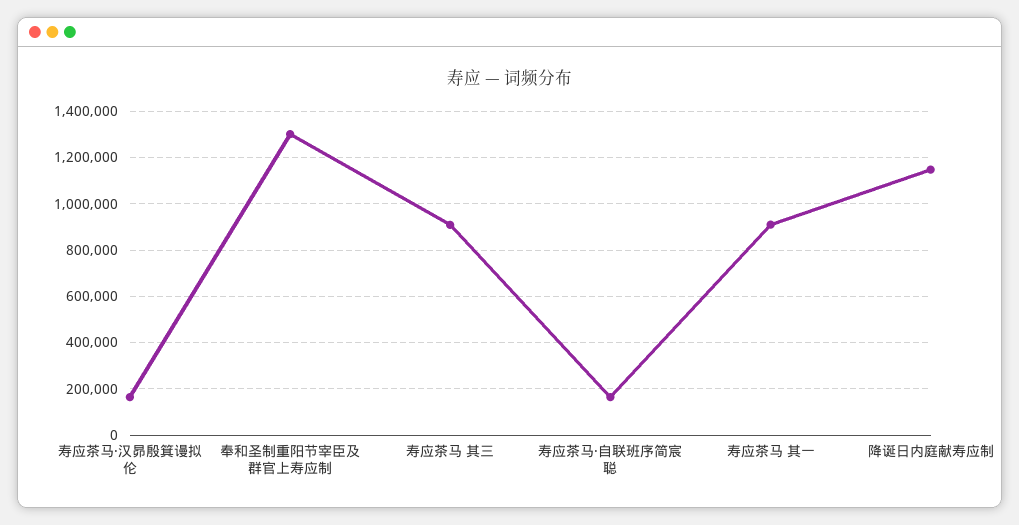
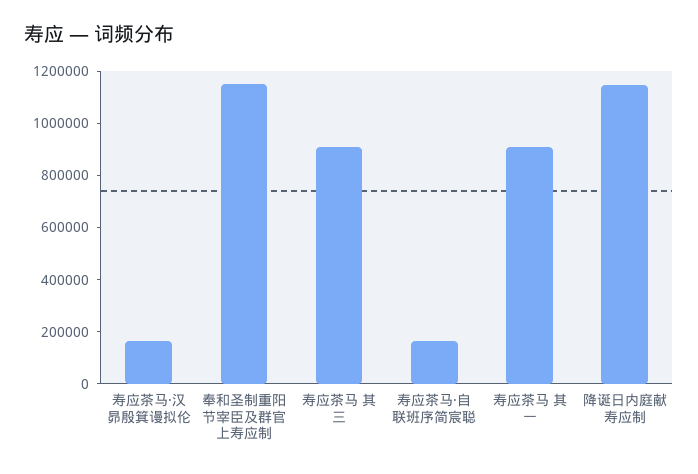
奉和圣制重阳节宰臣及群官上寿应制: 1300000 -> 1150000

